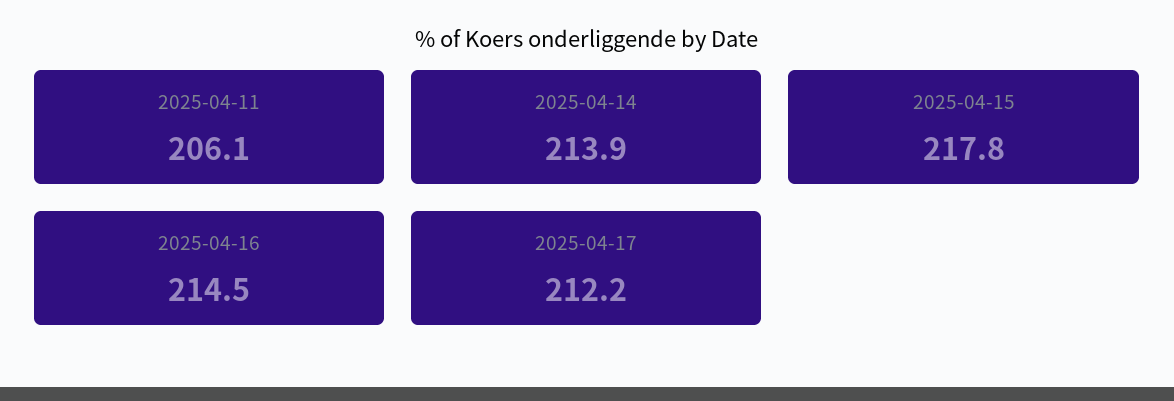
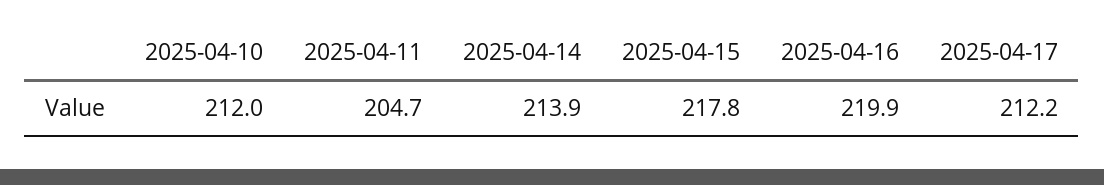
2025-04-11: 206.1 -> 204.7
2025-04-16: 214.5 -> 219.9
2025-04-10: none -> 212

